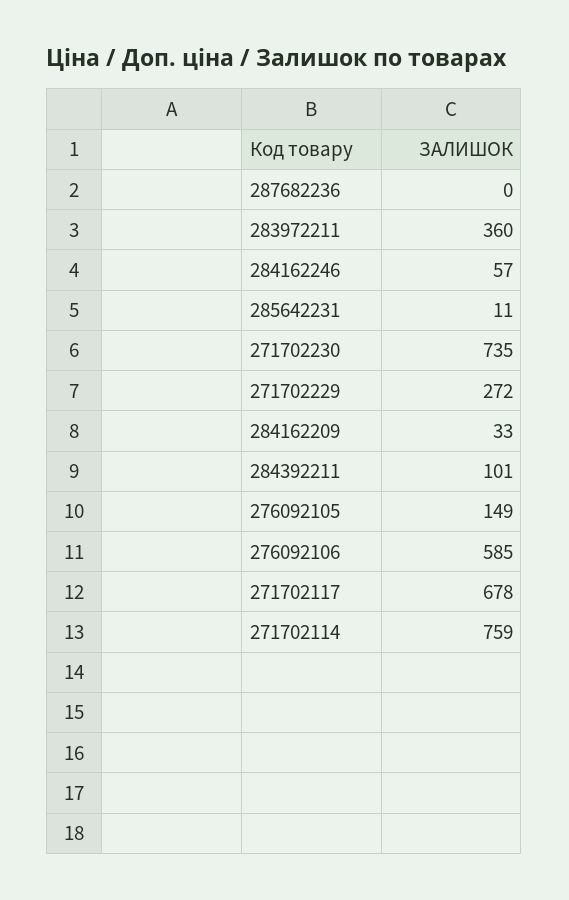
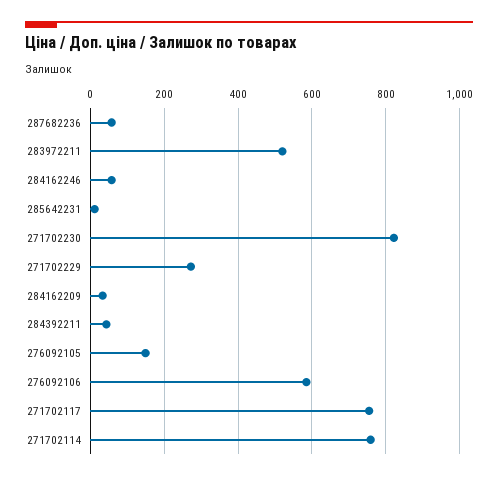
287682236: 0 -> 60
283972211: 360 -> 520
271702230: 735 -> 820
284392211: 101 -> 40
271702117: 678 -> 760

